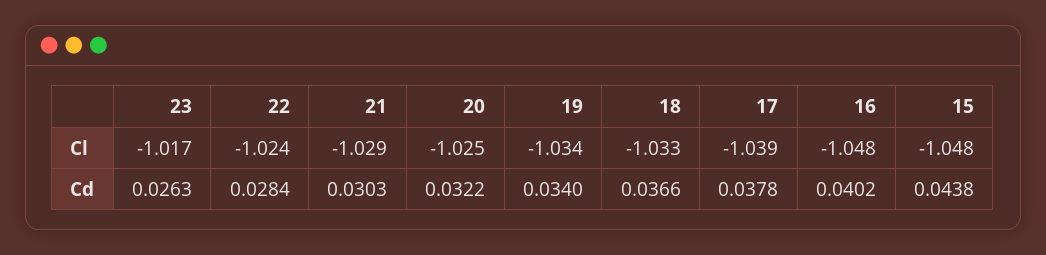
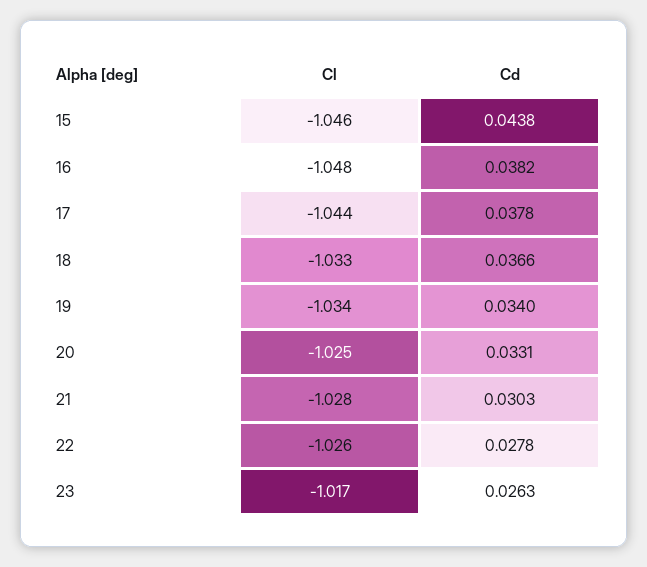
22, Cl: -1.024 -> -1.026
21, Cl: -1.029 -> -1.028
17, Cl: -1.039 -> -1.044
15, Cl: -1.048 -> -1.046
22, Cd: 0.0284 -> 0.0278
20, Cd: 0.0322 -> 0.0331
16, Cd: 0.0402 -> 0.0382

